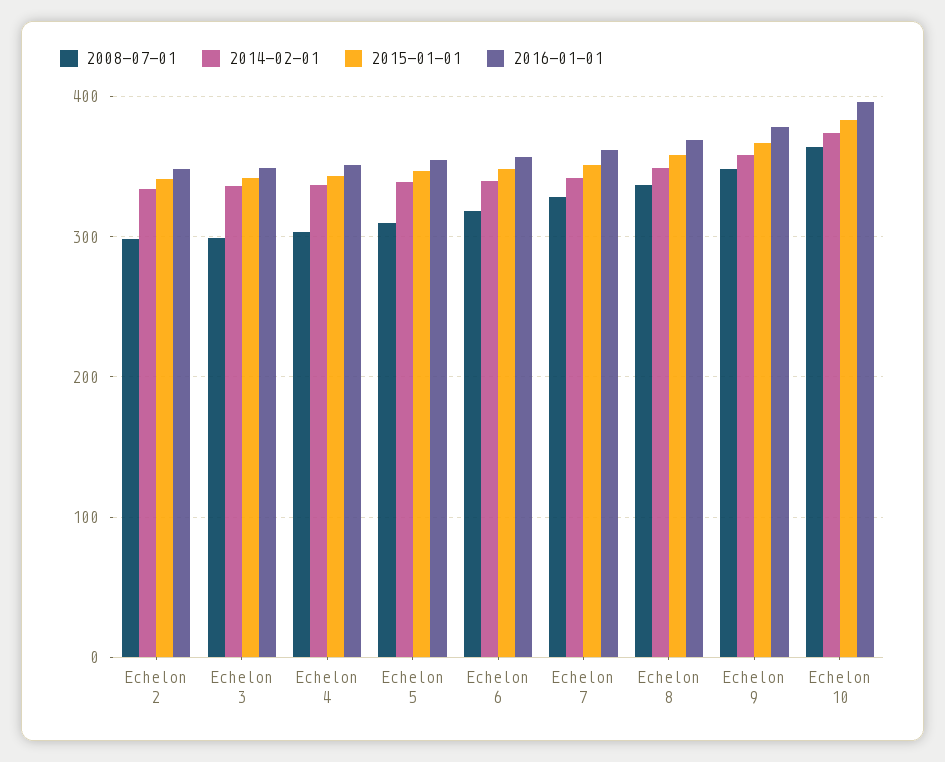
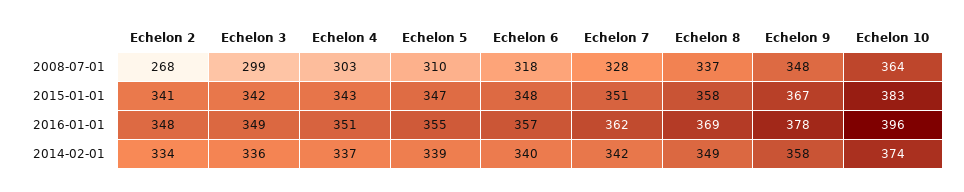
2008-07-01, Echelon 2: 300 -> 268

